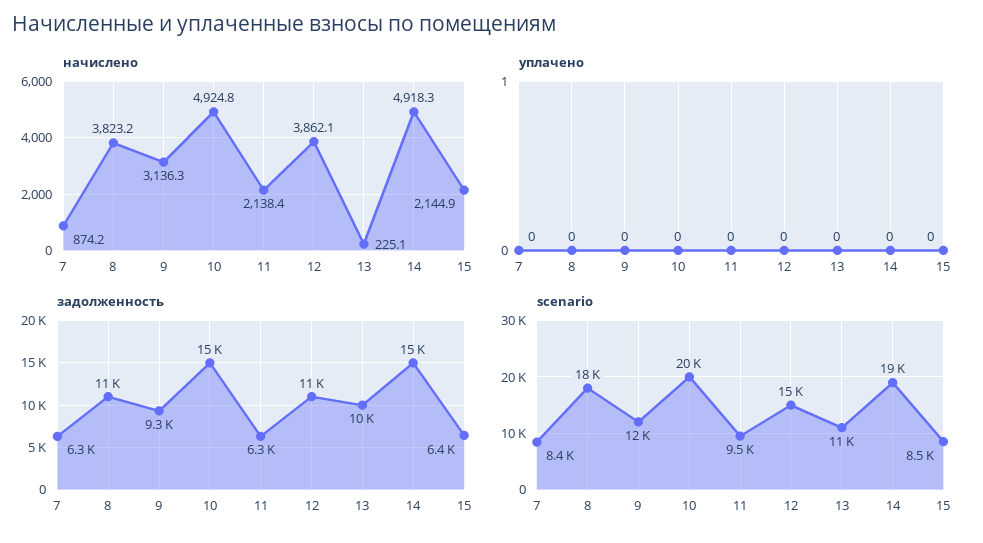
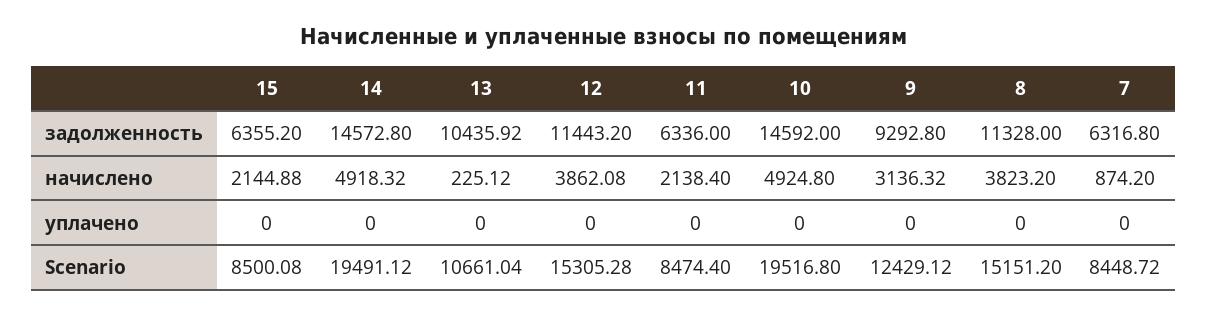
scenario, 8: 18000 -> 15151.2
scenario, 11: 9500 -> 8474.4

